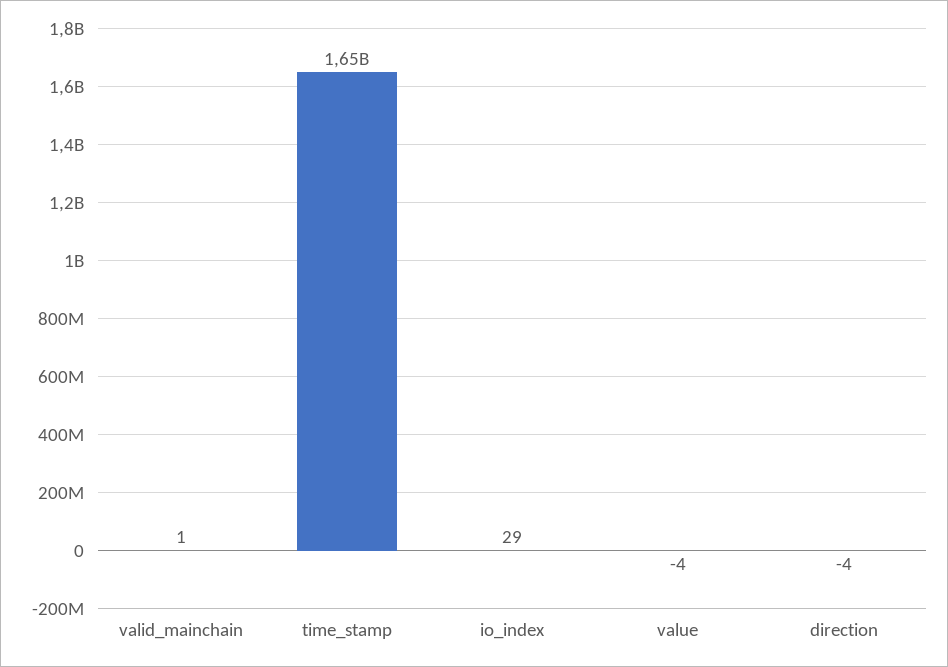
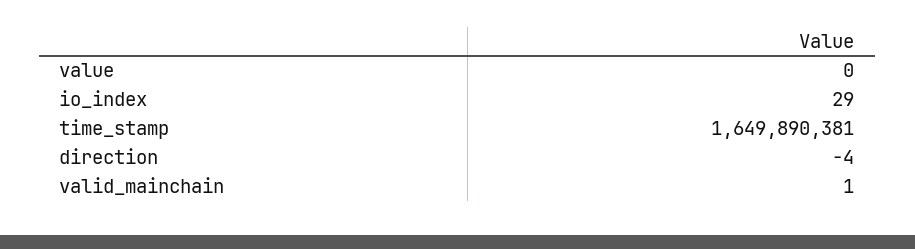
value: -4 -> 0

